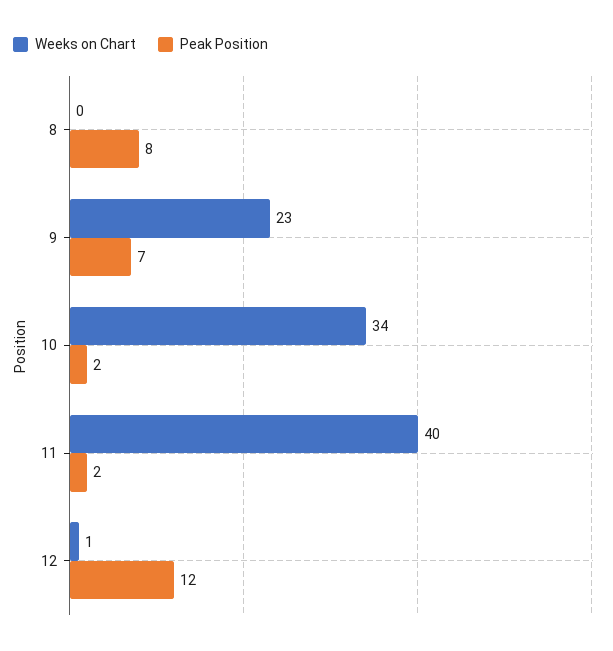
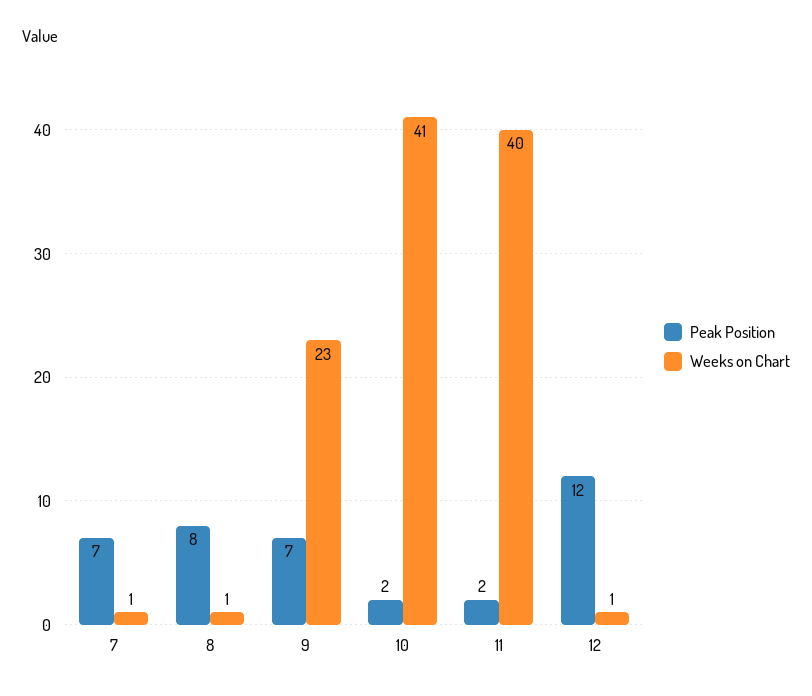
Weeks on Chart, 8: 0 -> 1
Weeks on Chart, 10: 34 -> 41
Peak Position, 7: none -> 7
Weeks on Chart, 7: none -> 1

